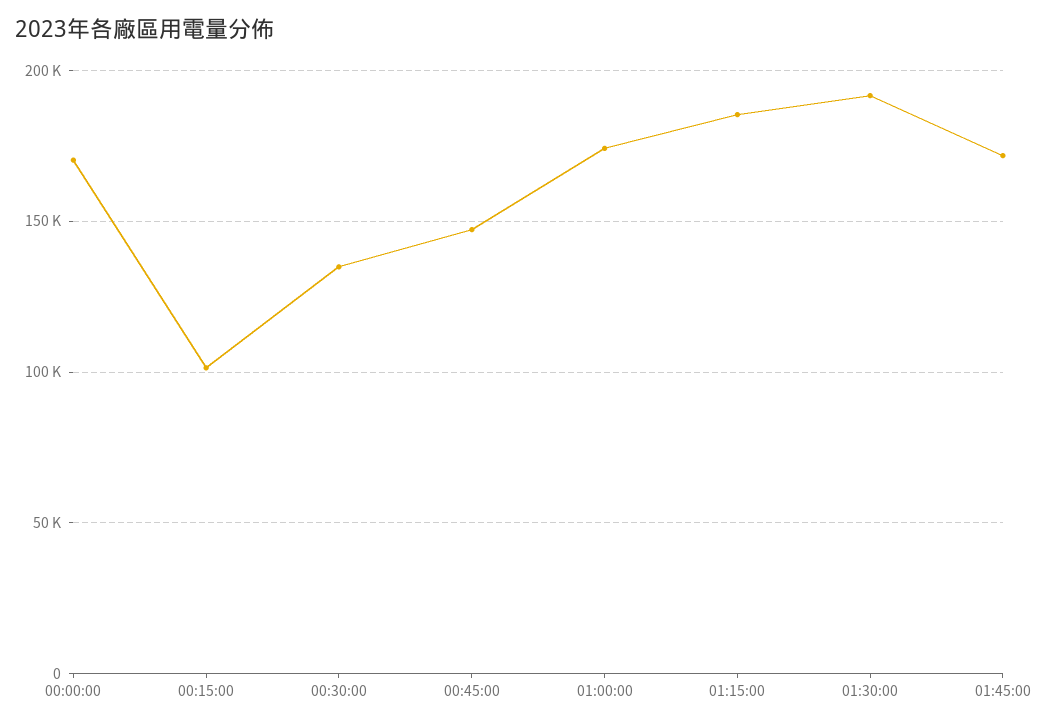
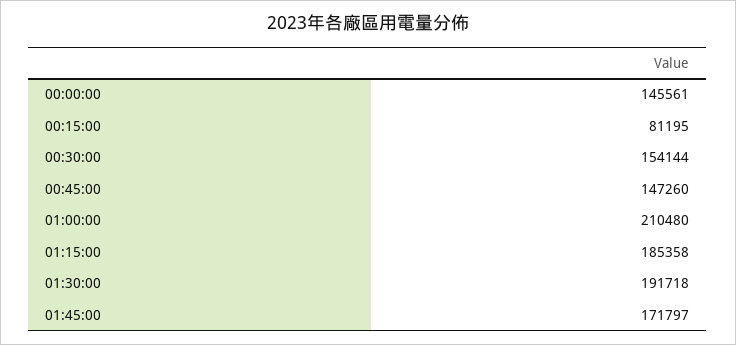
00:00:00: 170000 -> 145561
00:15:00: 100000 -> 81195
00:30:00: 135000 -> 154144
01:00:00: 175000 -> 210480

